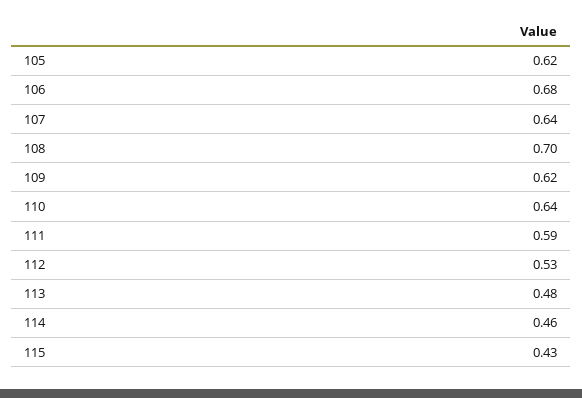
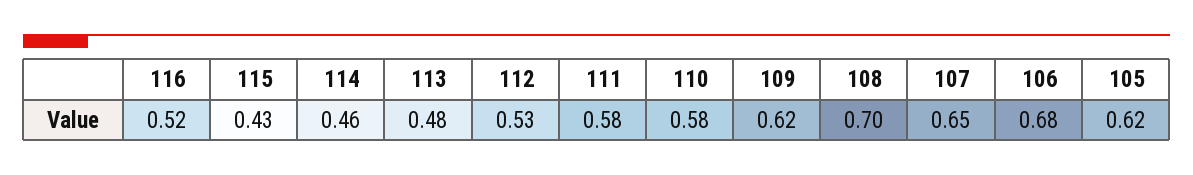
107: 0.64 -> 0.65
110: 0.64 -> 0.58
111: 0.59 -> 0.58
116: none -> 0.52

